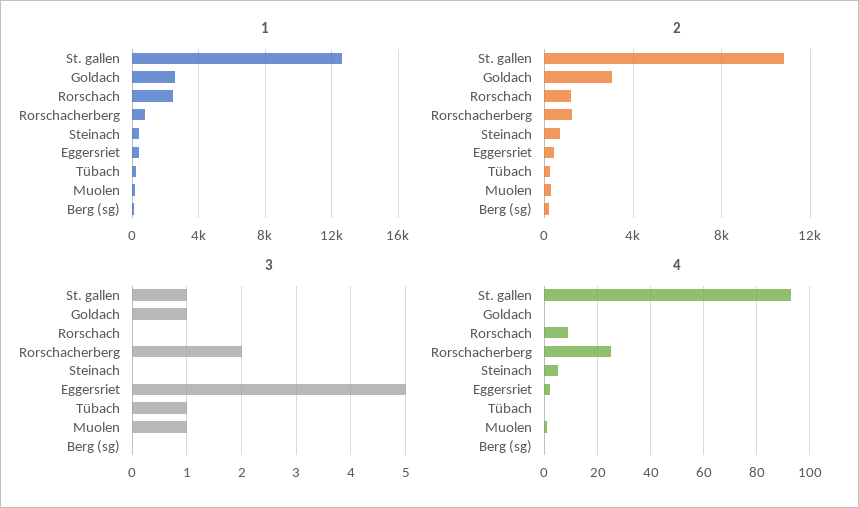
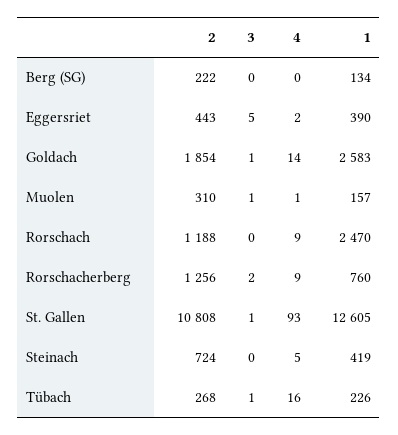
2, Goldach: 3000 -> 1854
4, Goldach: 0 -> 14
4, Rorschacherberg: 25 -> 9
4, Tübach: 0 -> 16

